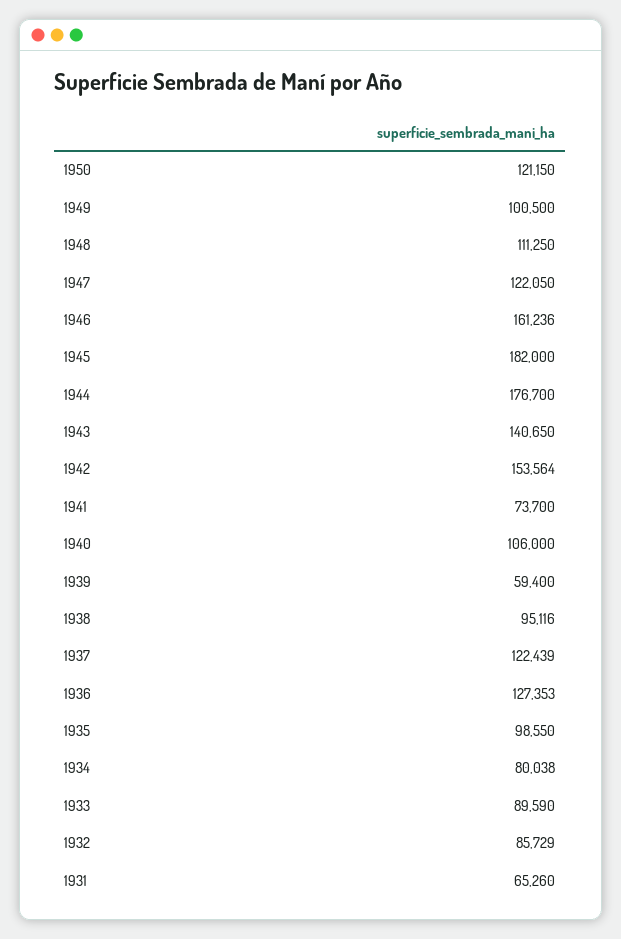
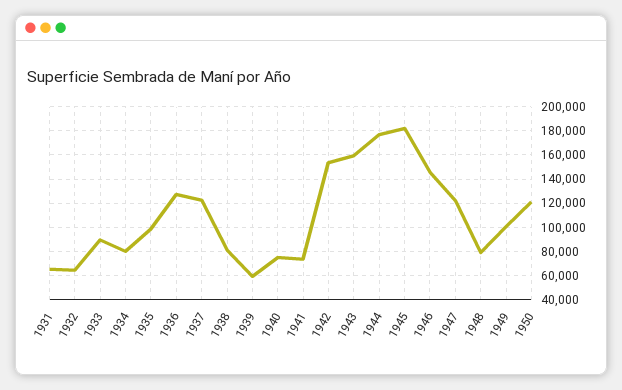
1948: 111250 -> 80000
1946: 161236 -> 145000
1943: 140650 -> 160000
1940: 106000 -> 75000
1938: 95116 -> 80000
1932: 85729 -> 65000

